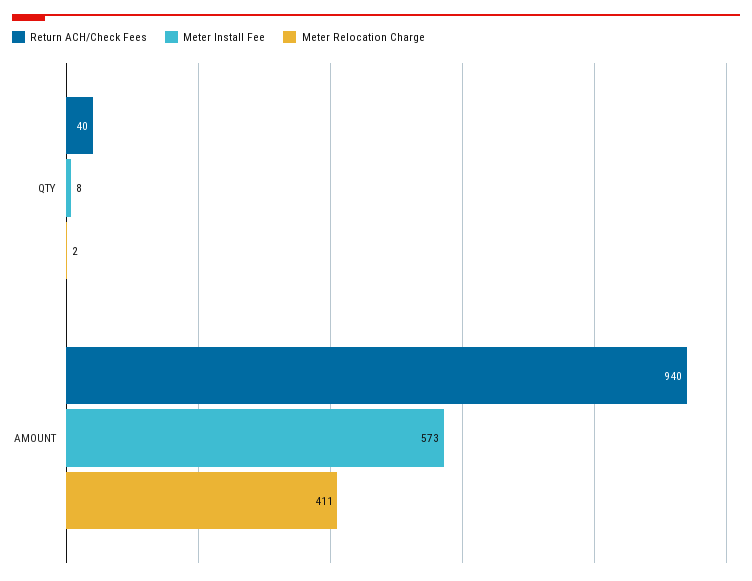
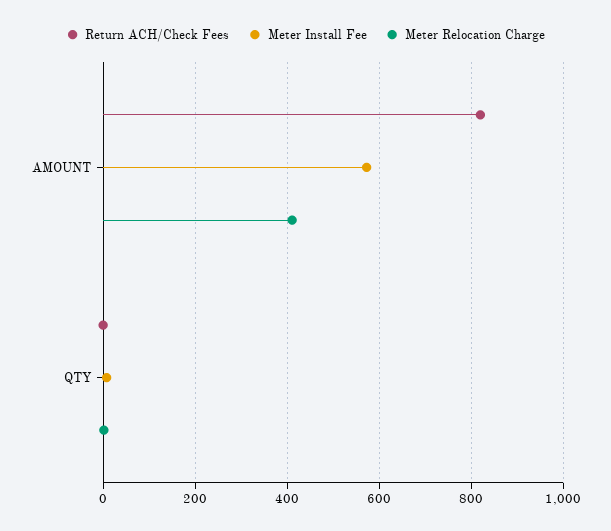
Return ACH/Check Fees, QTY: 40 -> 0
Return ACH/Check Fees, AMOUNT: 940 -> 820

